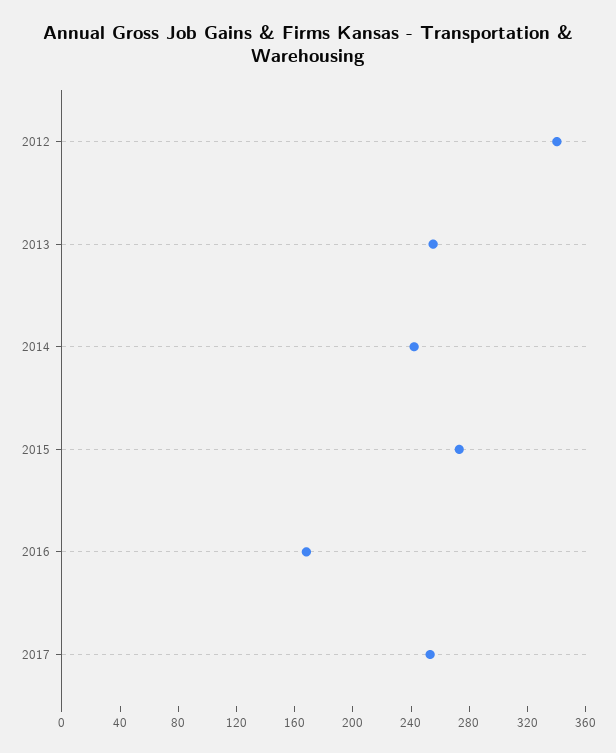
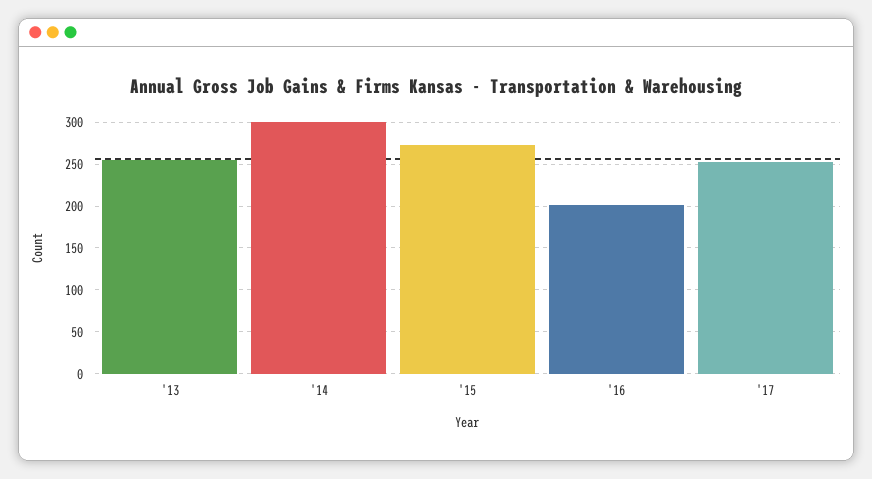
2012: 340 -> none
2014: 240 -> 300
2016: 170 -> 200

